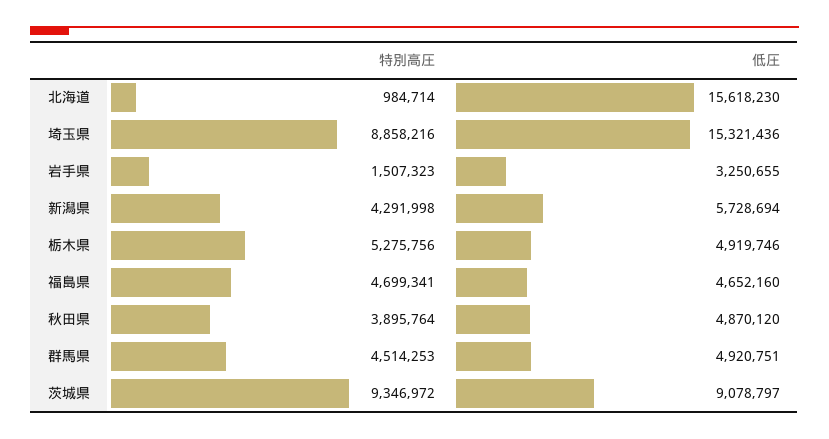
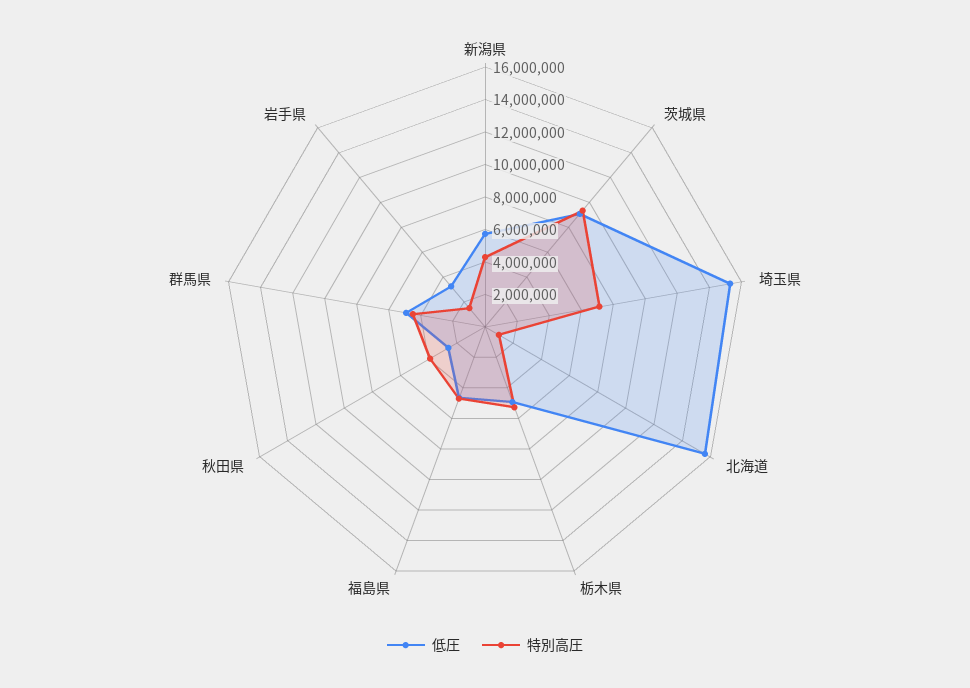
特別高圧, 埼玉県: 8858216 -> 7000000
低圧, 秋田県: 4870120 -> 2500000

